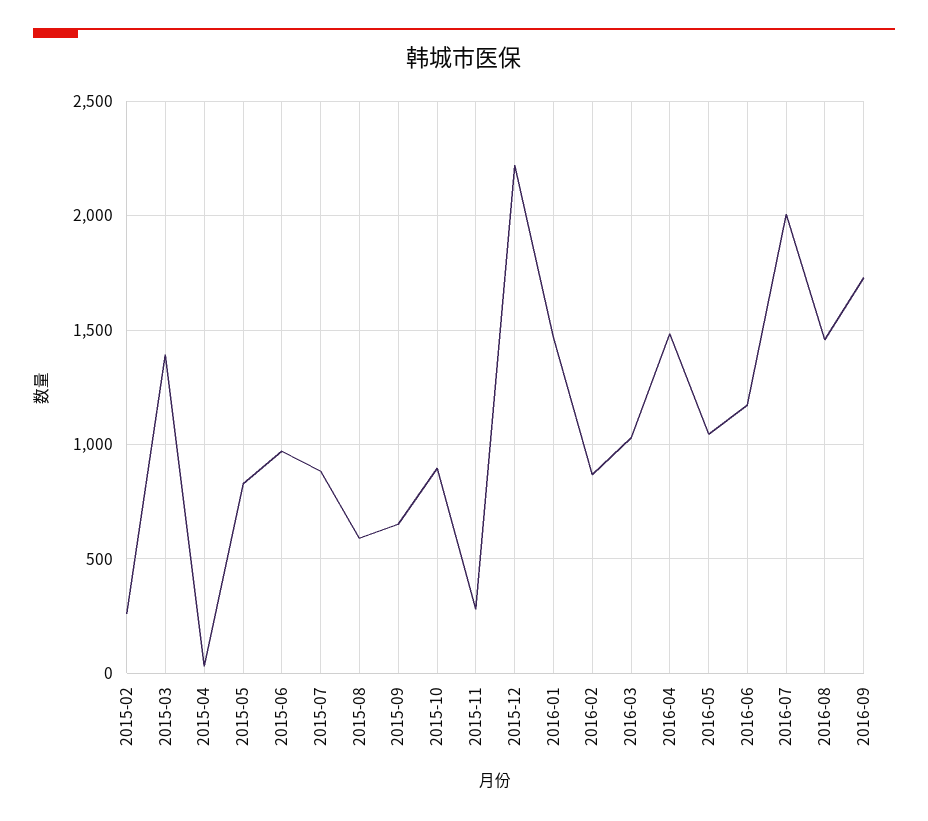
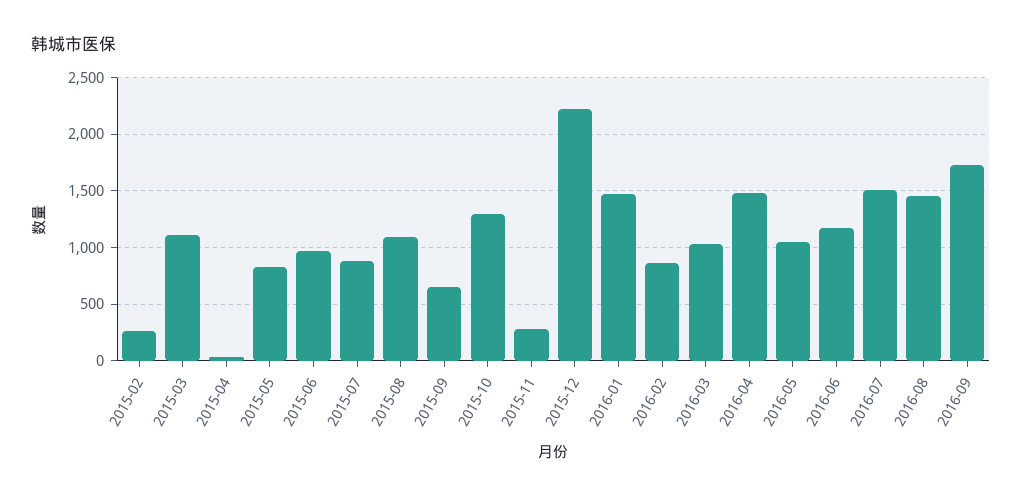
2015-03: 1400 -> 1100
2015-08: 600 -> 1100
2015-10: 900 -> 1300
2016-07: 2000 -> 1500

